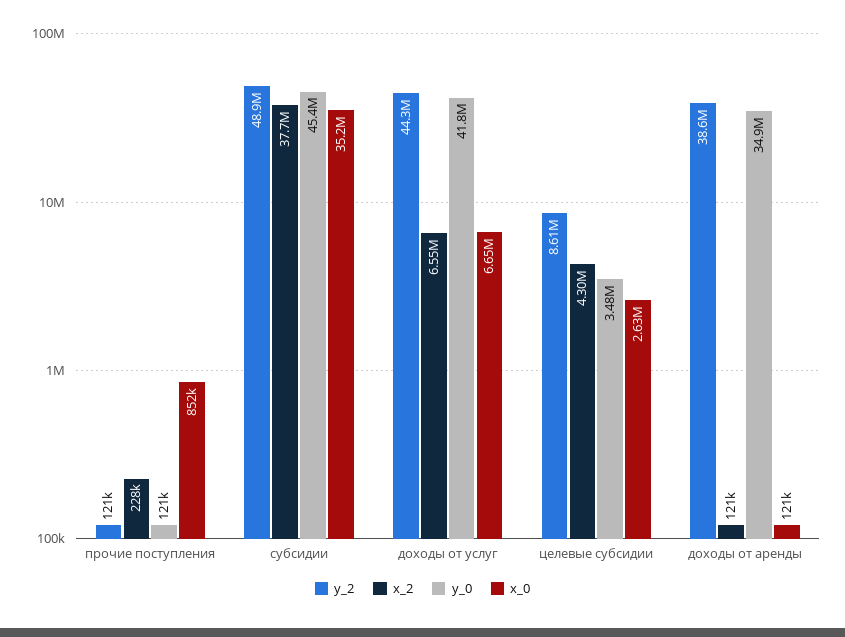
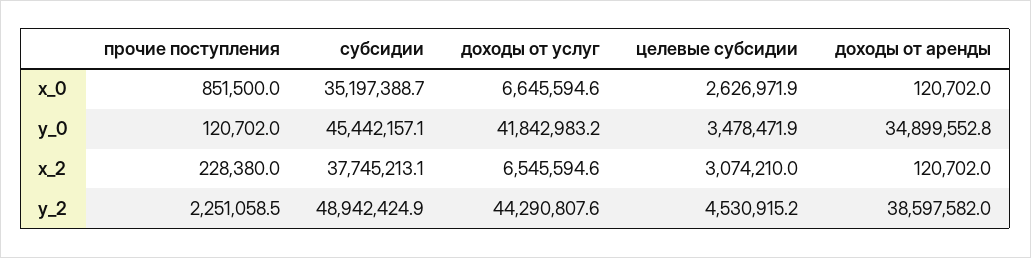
y_2, прочие поступления: 121000 -> 2251058.5
y_2, целевые субсидии: 8610000 -> 4530915.2
x_2, целевые субсидии: 4300000 -> 3074210

